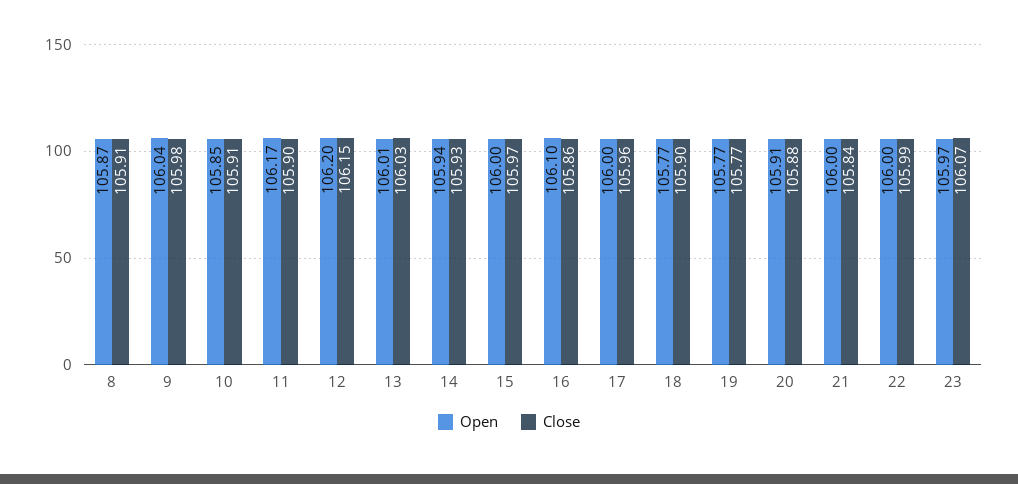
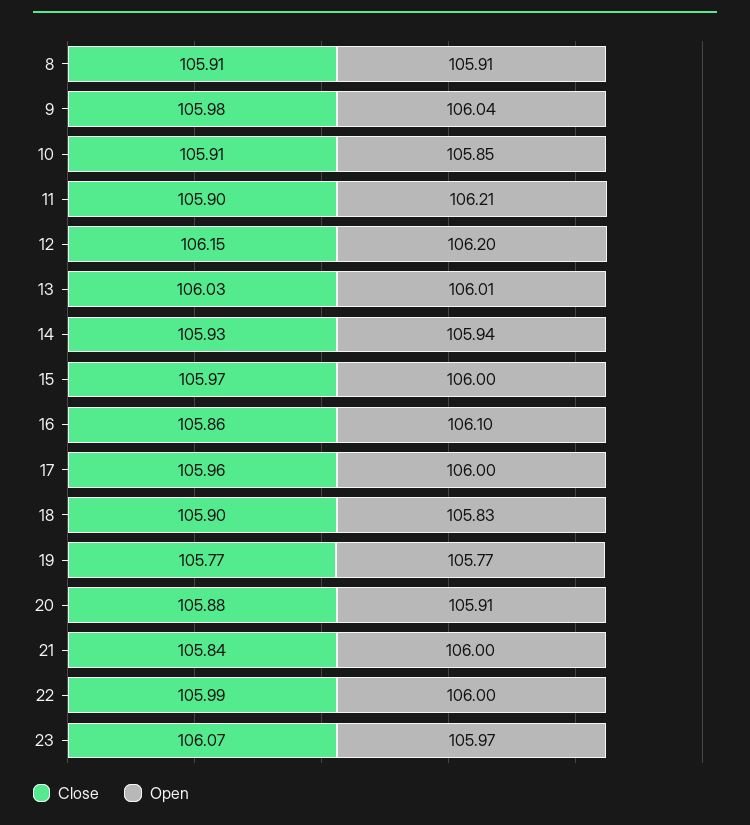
Open, 8: 105.87 -> 105.91
Open, 11: 106.17 -> 106.21
Open, 18: 105.77 -> 105.83

